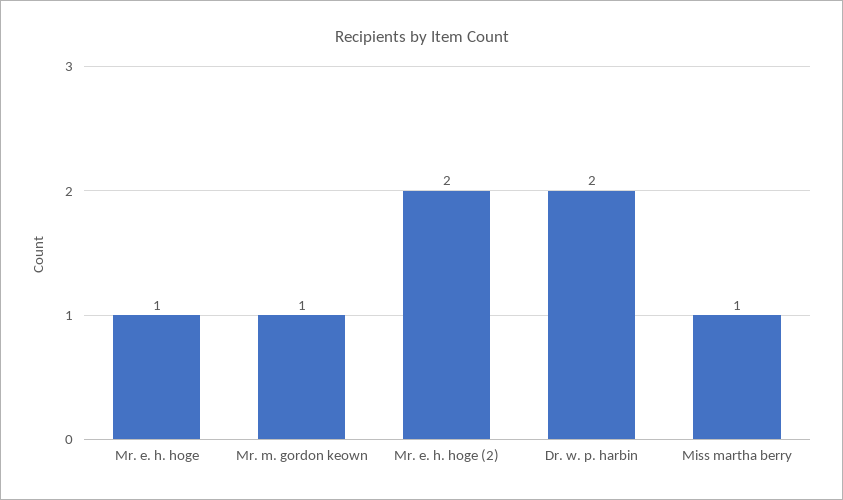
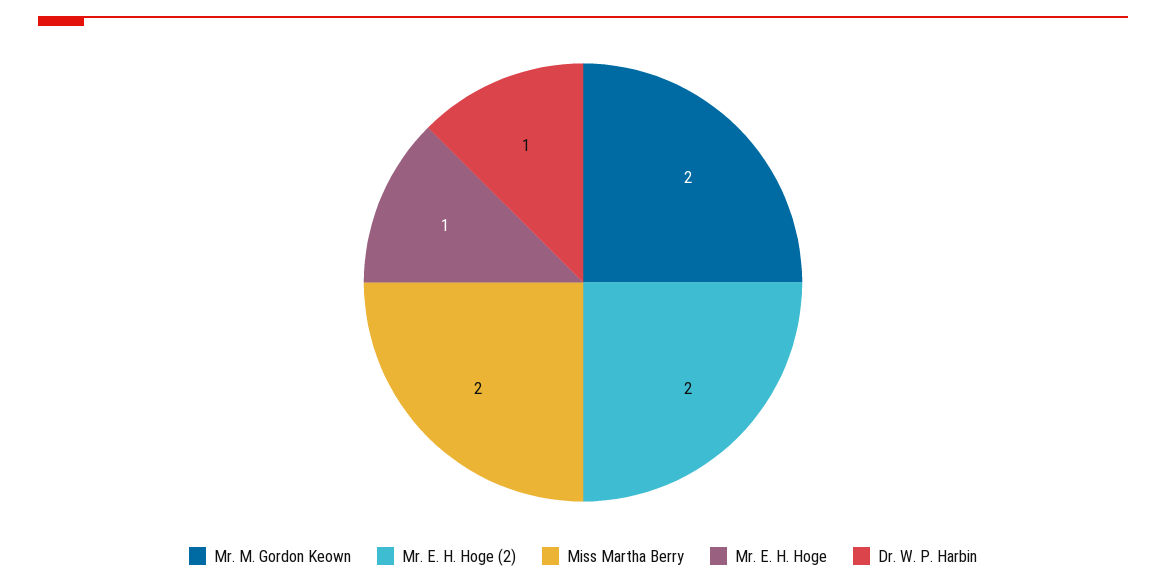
Mr. m. gordon keown: 1 -> 2
Dr. w. p. harbin: 2 -> 1
Miss martha berry: 1 -> 2

